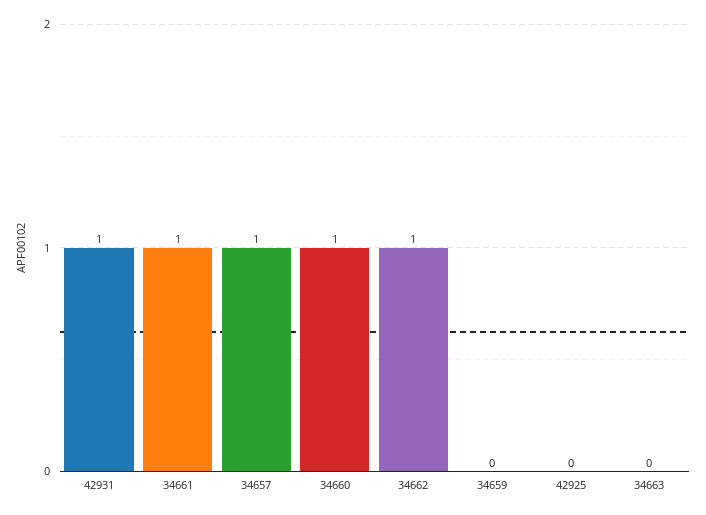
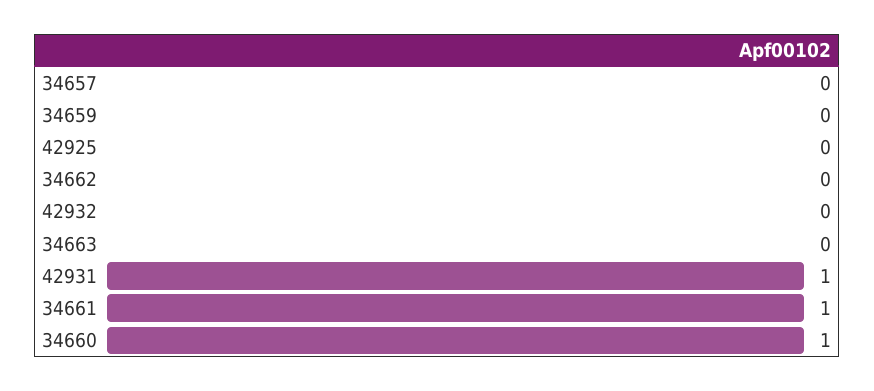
34657: 1 -> 0
34662: 1 -> 0
42932: none -> 0

